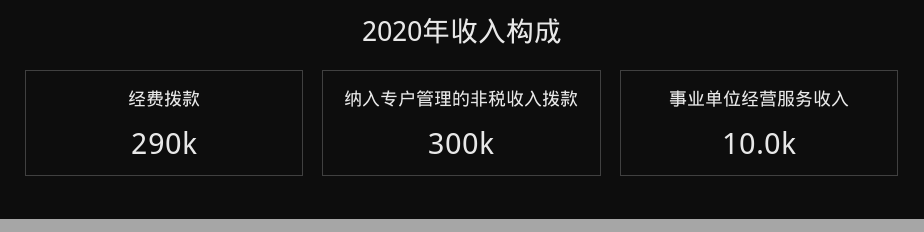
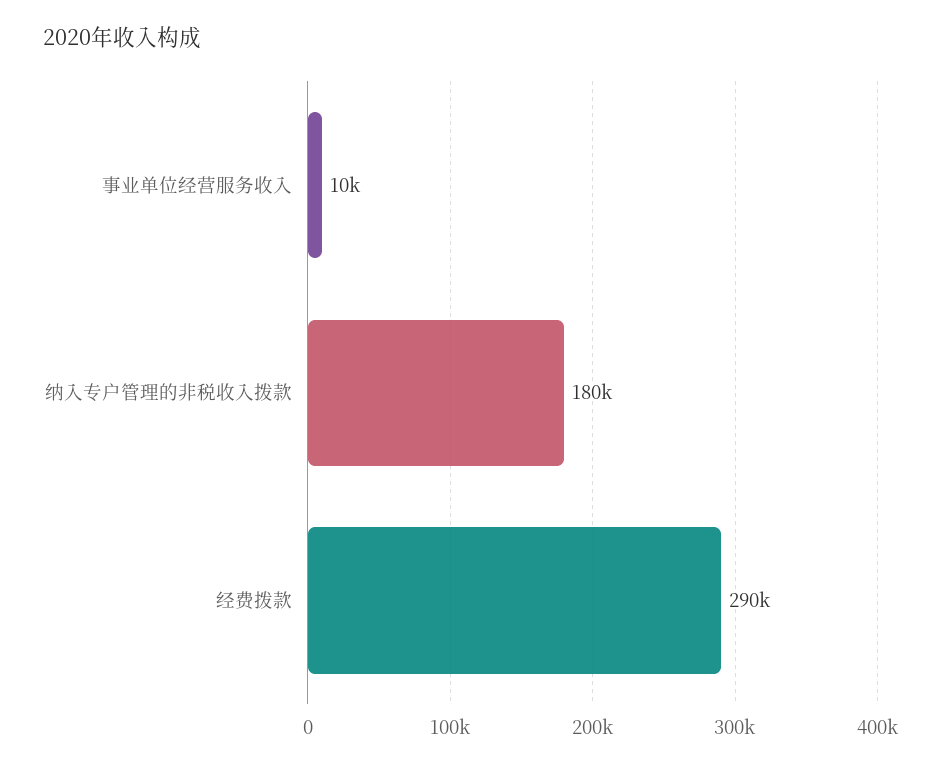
纳入专户管理的非税收入拨款: 300000 -> 180000

